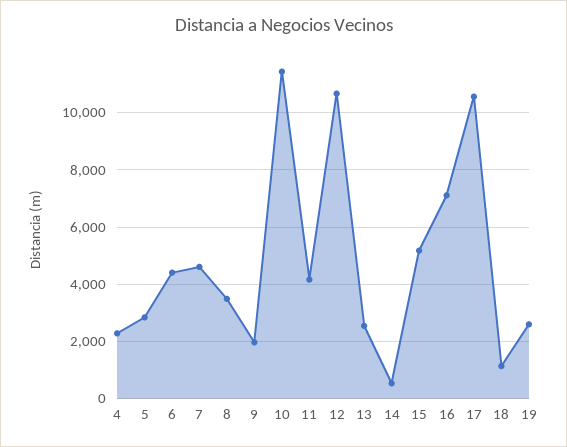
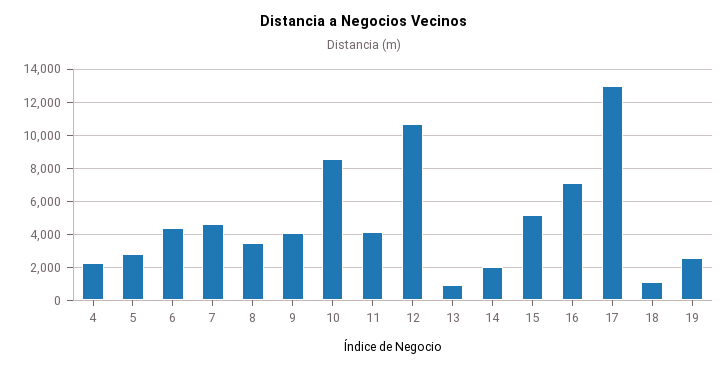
9: 2000 -> 4000
10: 11500 -> 8500
13: 2500 -> 1000
14: 500 -> 2000
17: 10500 -> 13000

